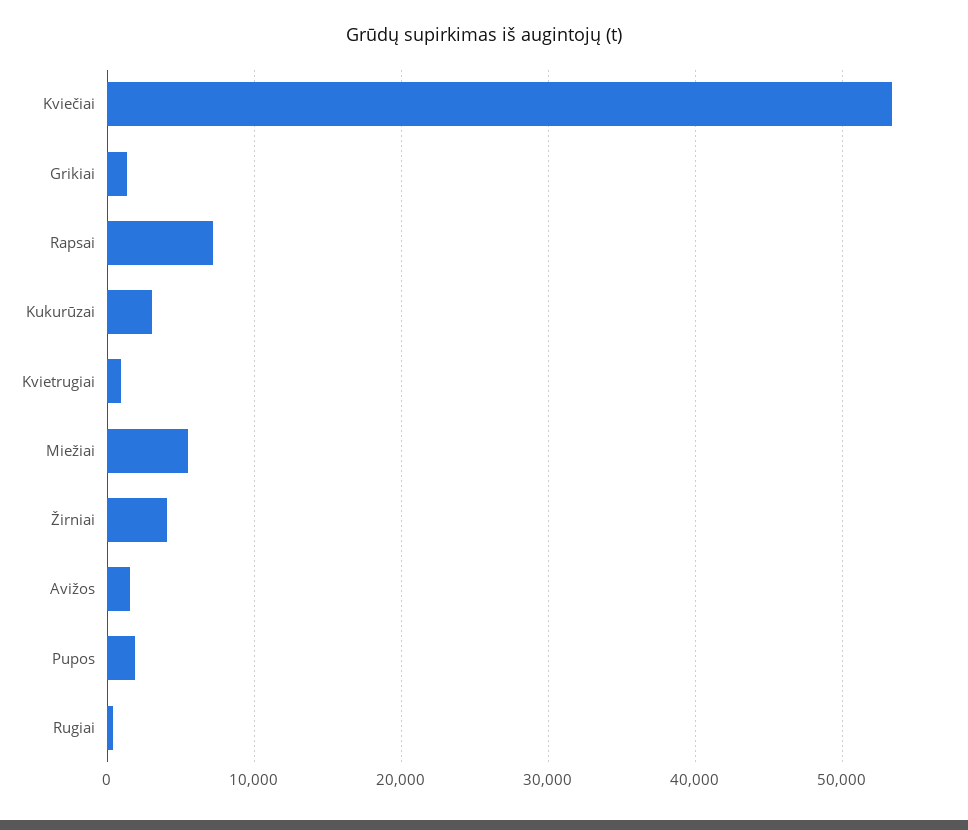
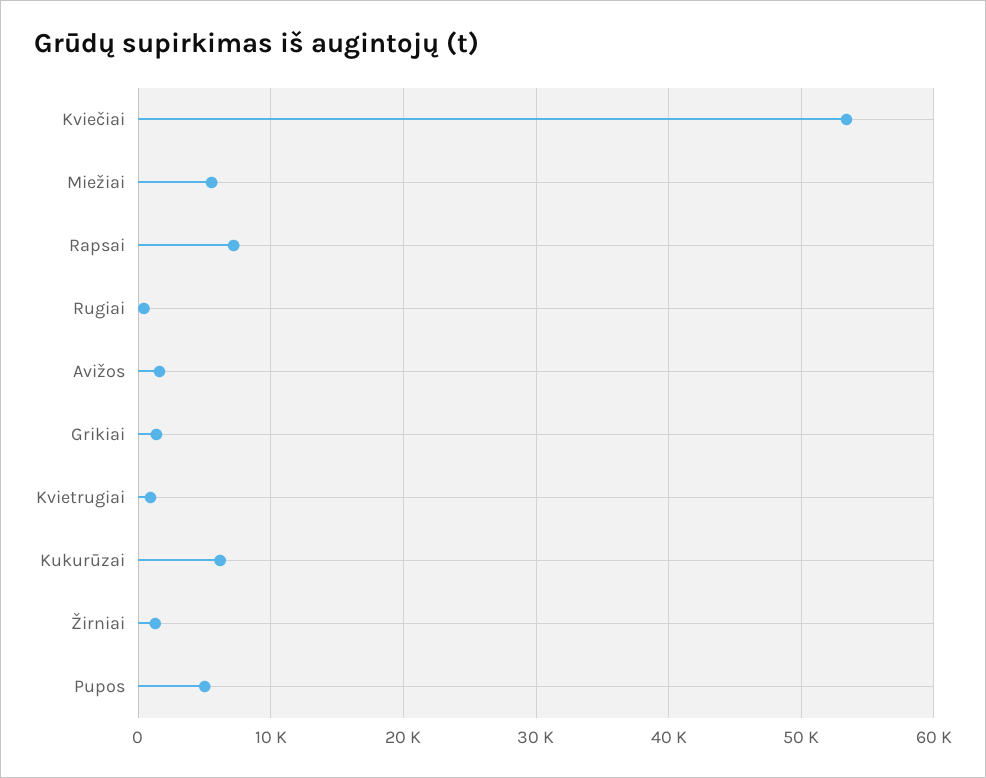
Kukurūzai: 3000 -> 6000
Žirniai: 4000 -> 1000
Pupos: 2000 -> 5000

